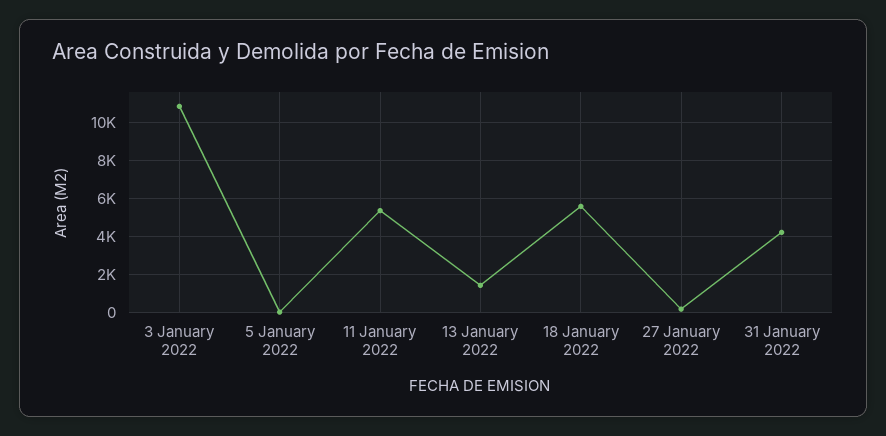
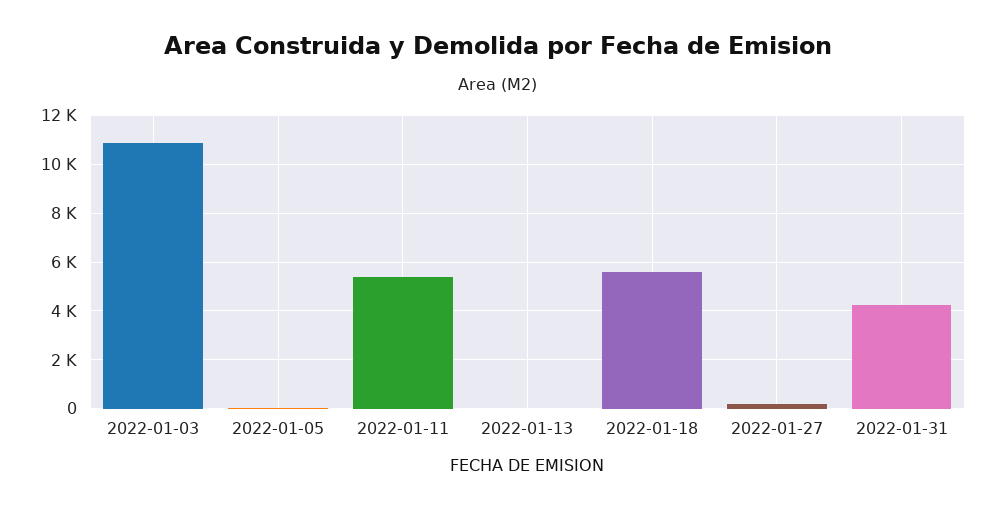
13 January 2022: 1500 -> 0

